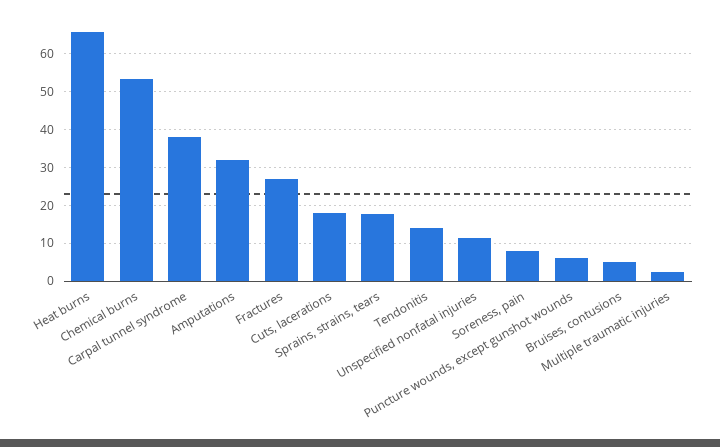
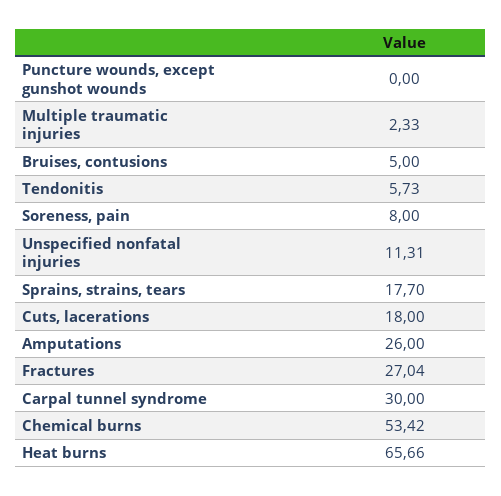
Carpal tunnel syndrome: 38 -> 30
Amputations: 32 -> 26
Tendonitis: 14 -> 5.73
Puncture wounds, except gunshot wounds: 6 -> 0

